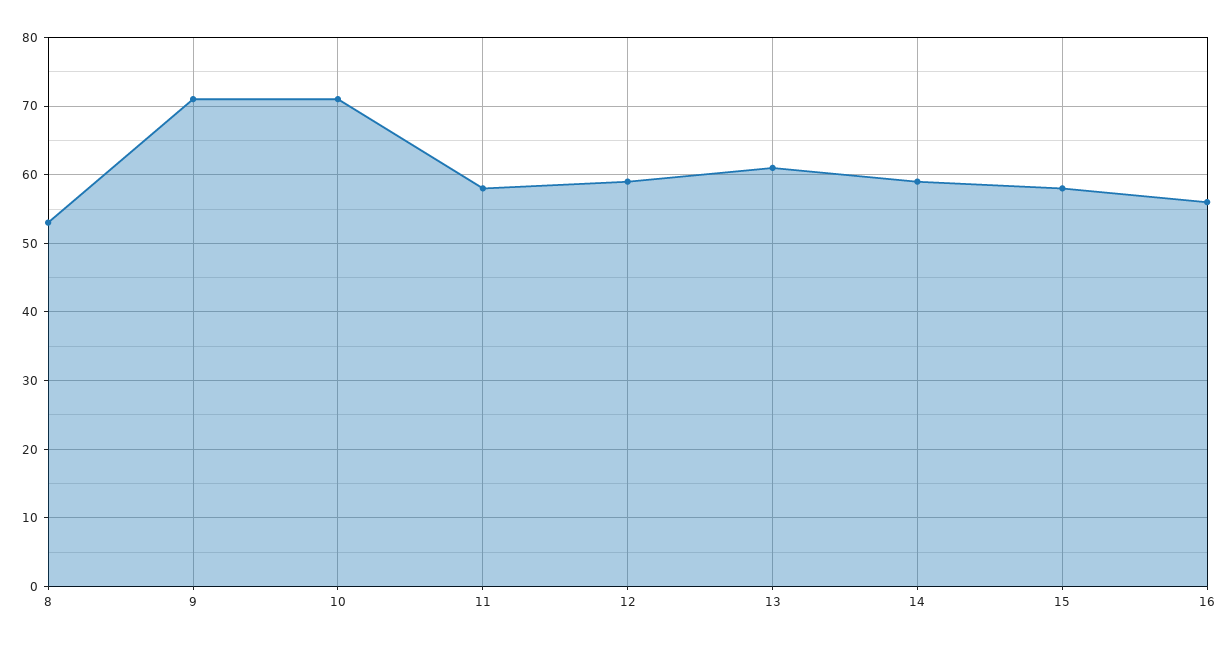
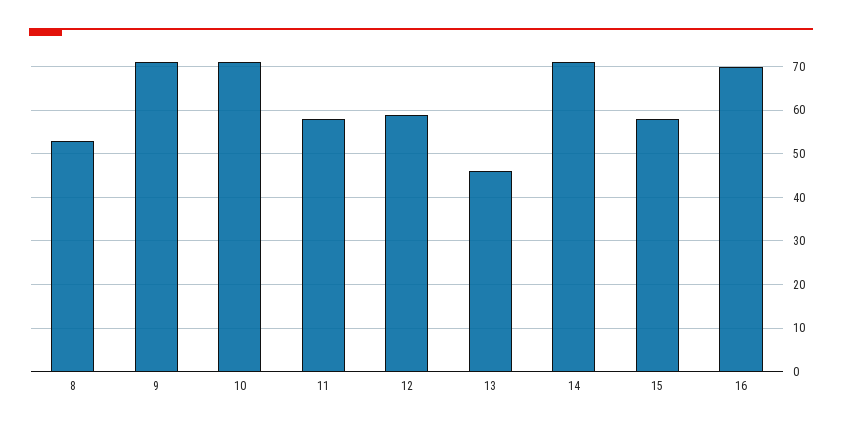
13: 61 -> 45
14: 59 -> 70
16: 56 -> 70

